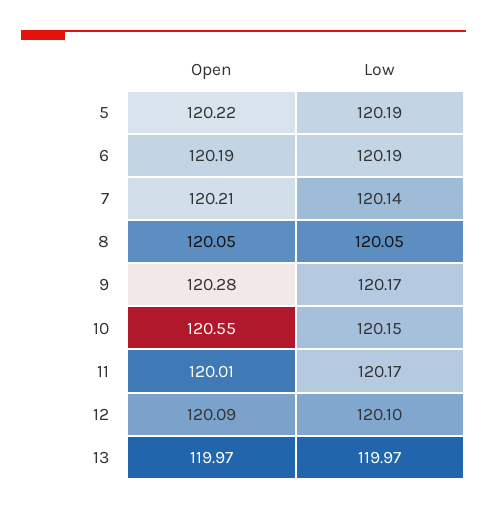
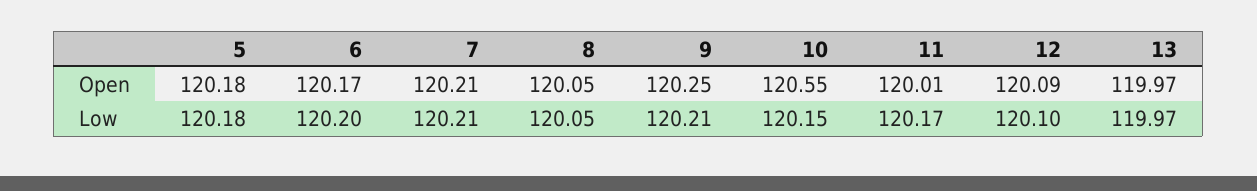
Open, 5: 120.22 -> 120.18
Low, 5: 120.19 -> 120.18
Open, 6: 120.19 -> 120.17
Low, 6: 120.19 -> 120.2
Low, 7: 120.14 -> 120.21
Open, 9: 120.28 -> 120.25
Low, 9: 120.17 -> 120.21

